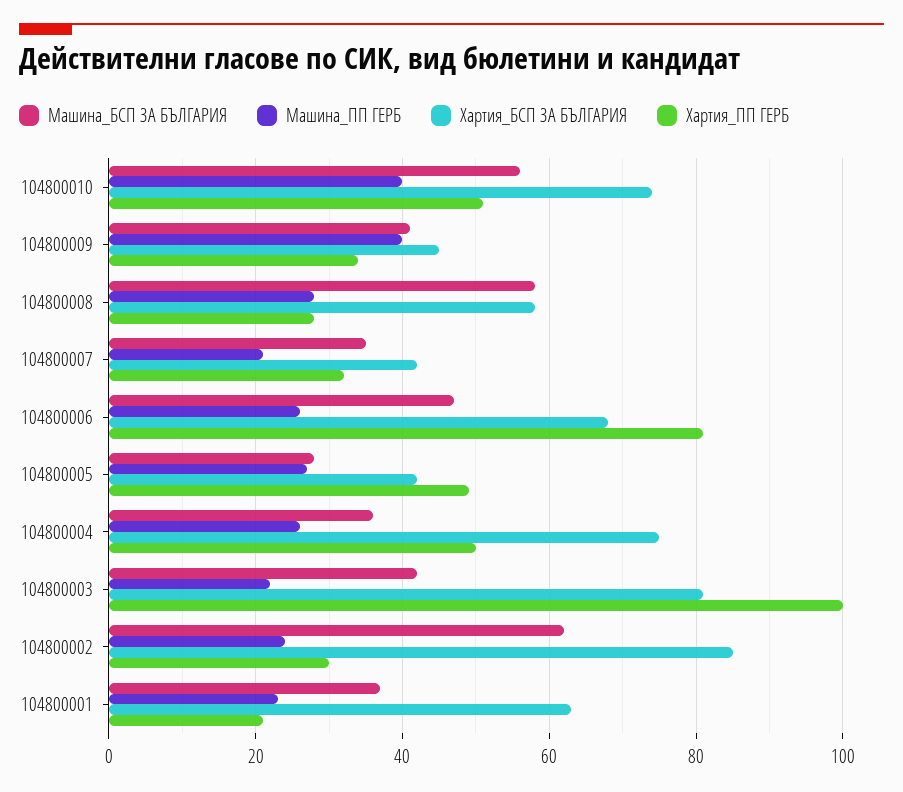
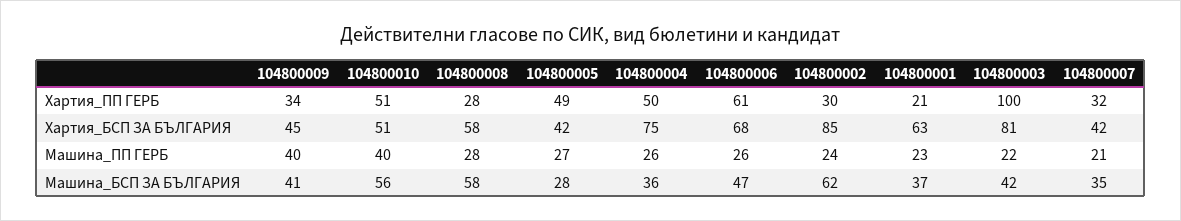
Хартия_БСП ЗА БЪЛГАРИЯ, 104800010: 75 -> 51
Хартия_ПП ГЕРБ, 104800006: 80 -> 61

